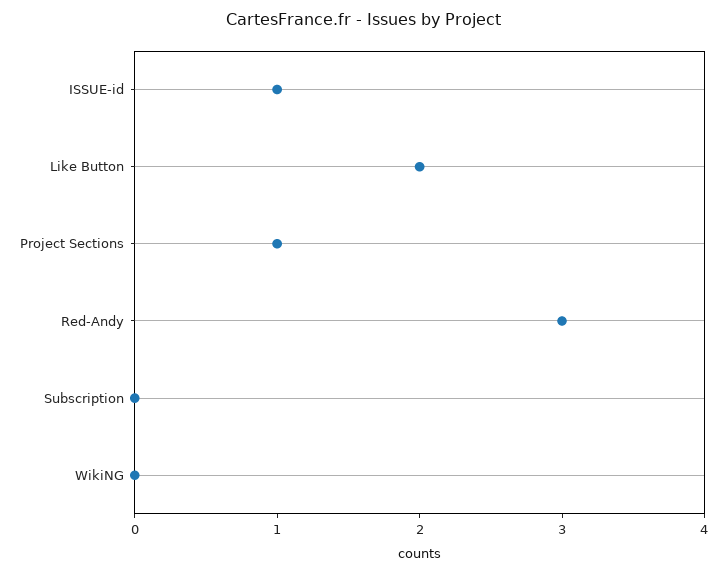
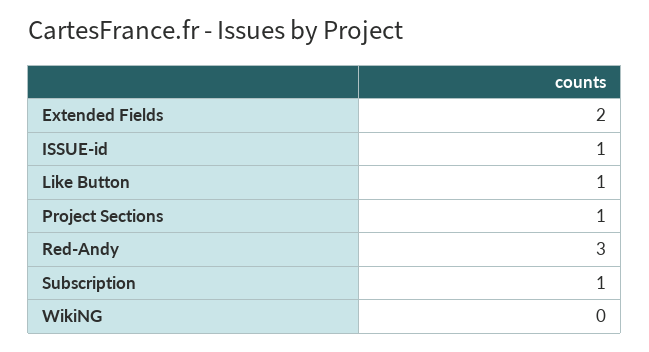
Like Button: 2 -> 1
Subscription: 0 -> 1
Extended Fields: none -> 2

